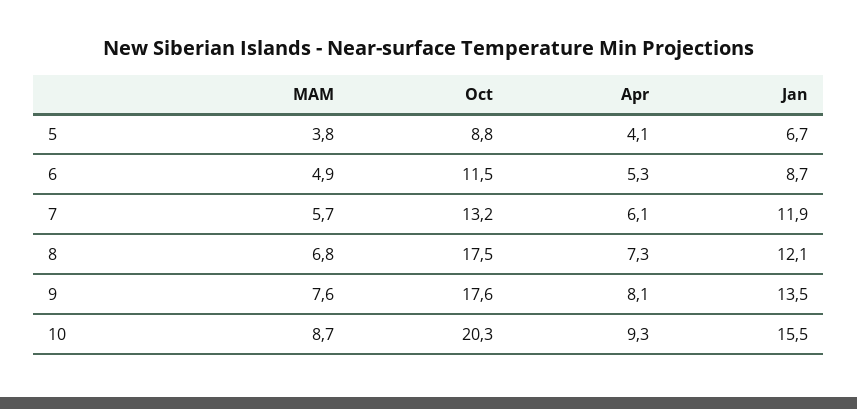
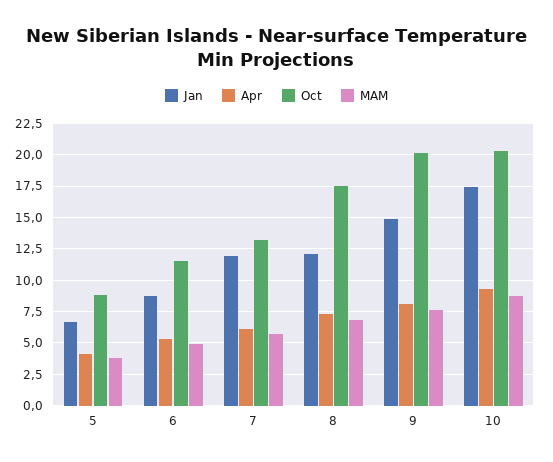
Oct, 9: 17.6 -> 20
Jan, 9: 13.5 -> 15
Jan, 10: 15.5 -> 17.5

